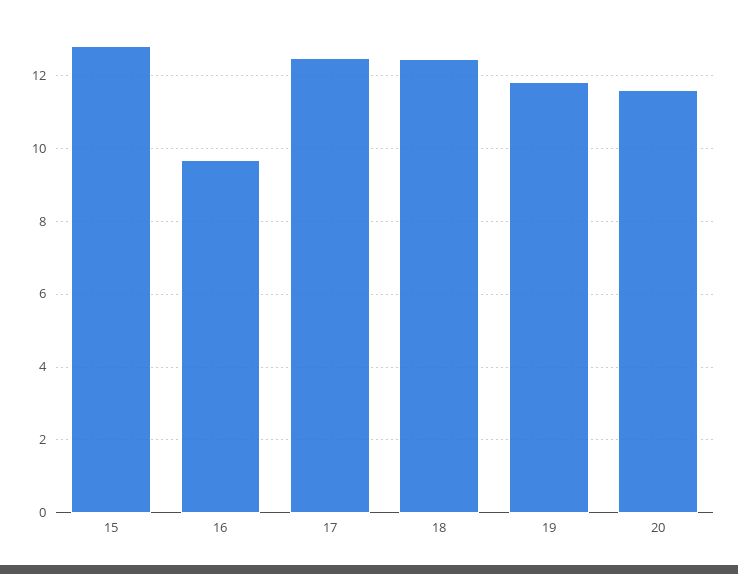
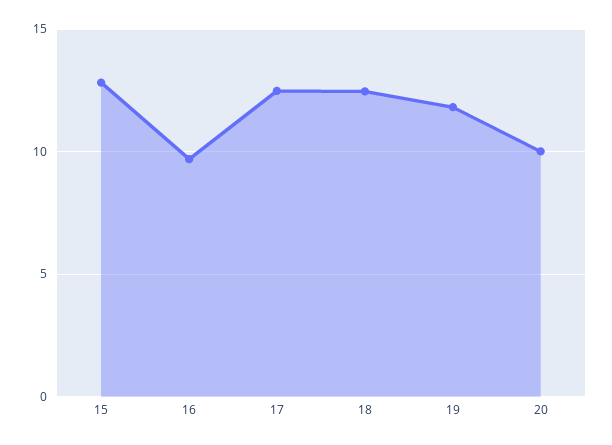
20: 11.6 -> 10

